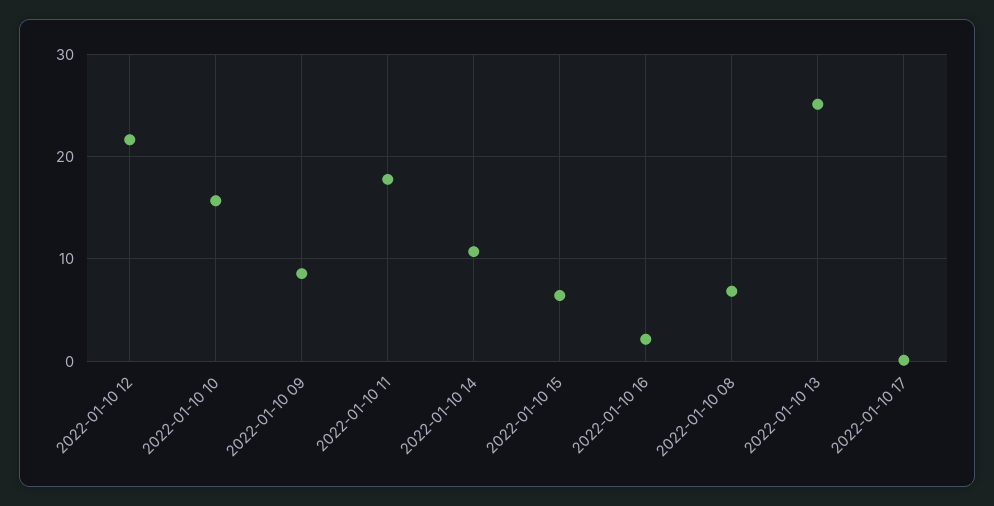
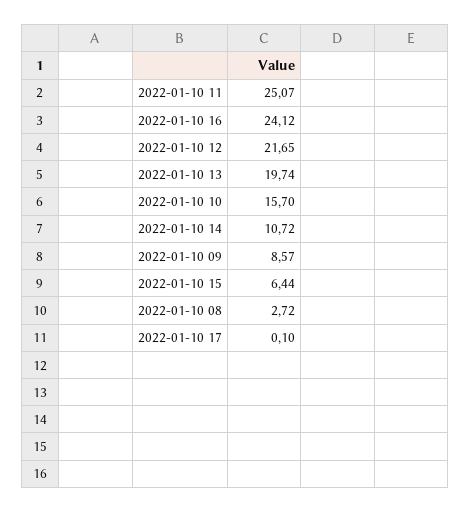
2022-01-10 11: 18 -> 25.07
2022-01-10 16: 2 -> 24.12
2022-01-10 08: 7 -> 2.72
2022-01-10 13: 25 -> 19.74

